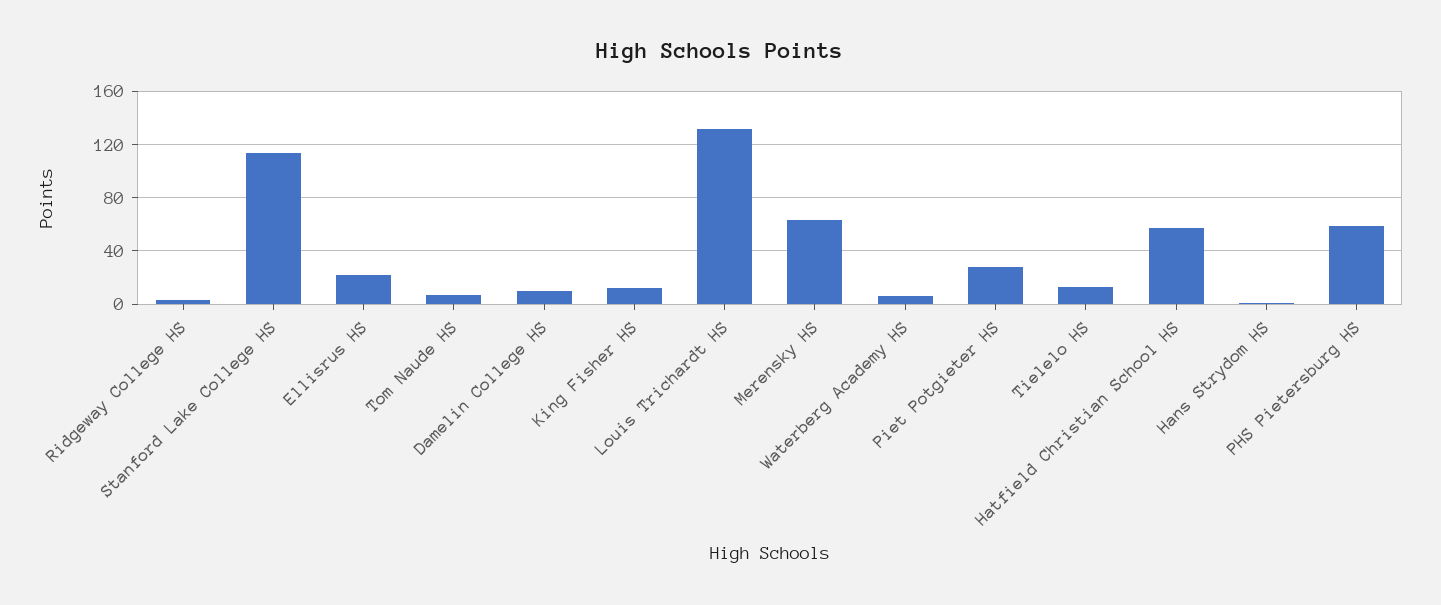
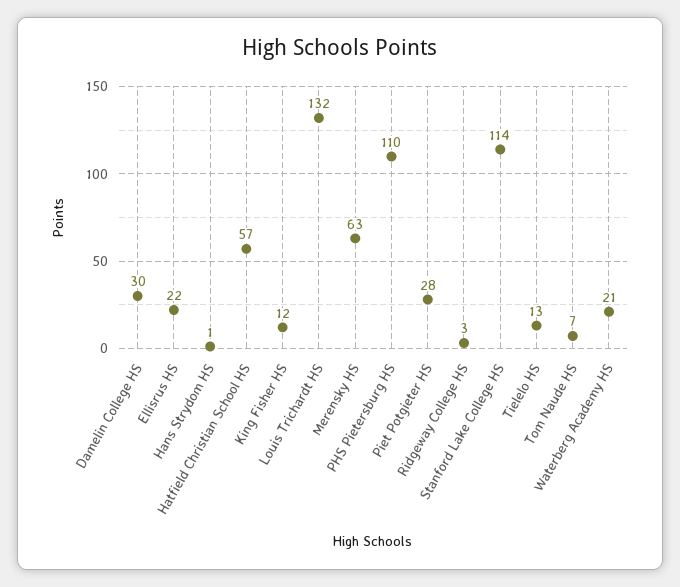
Damelin College HS: 10 -> 30
Waterberg Academy HS: 5 -> 21
PHS Pietersburg HS: 60 -> 110

